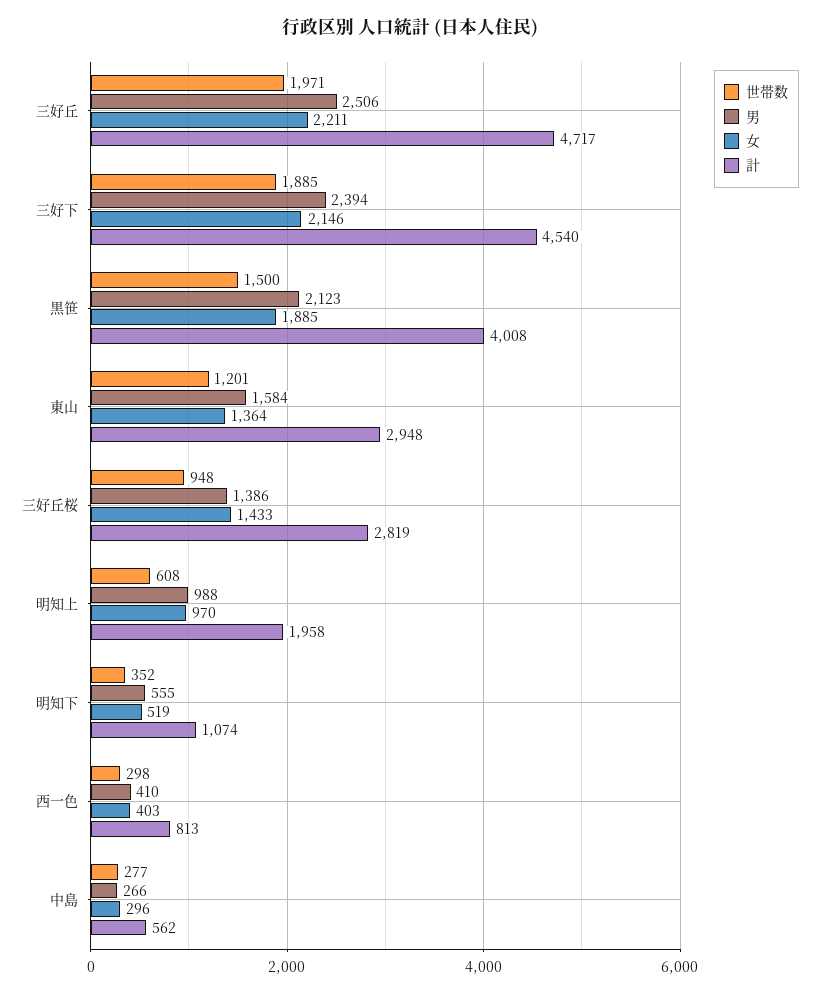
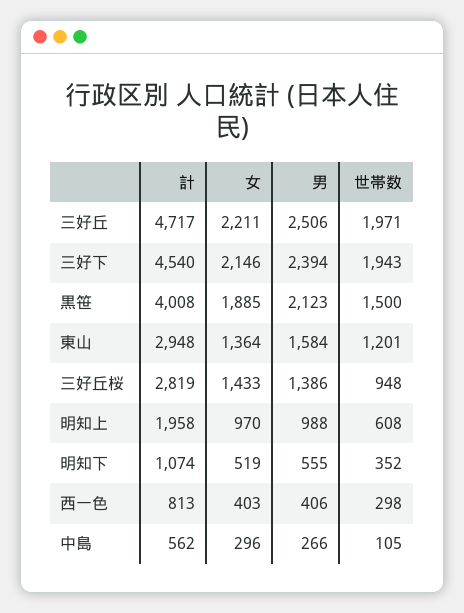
世帯数, 三好下: 1885 -> 1943
男, 西一色: 410 -> 406
世帯数, 中島: 277 -> 105

